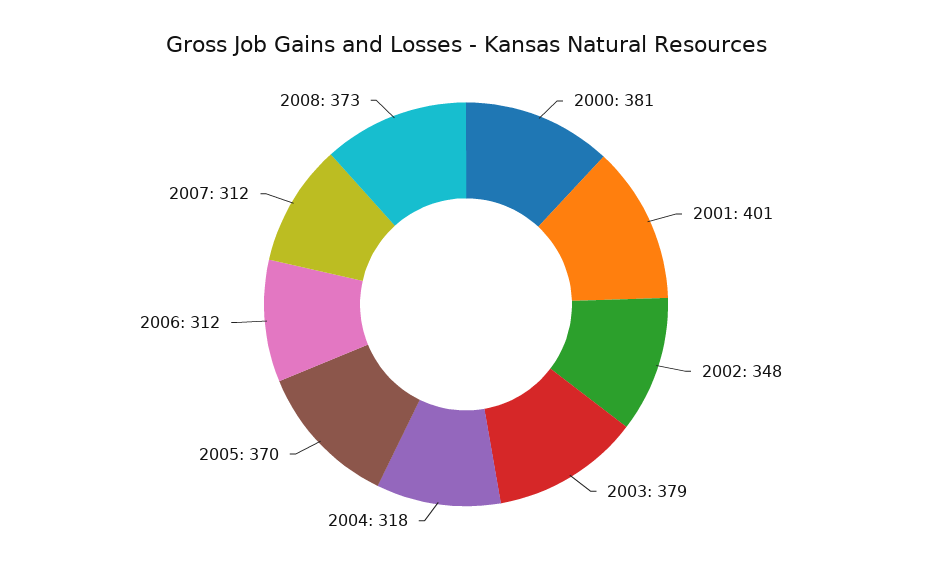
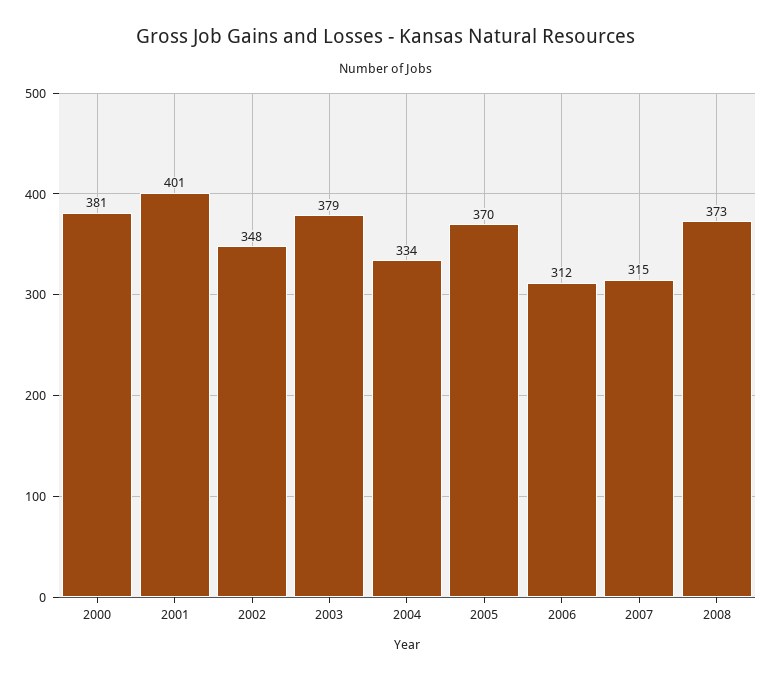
2004: 318 -> 334
2007: 312 -> 315

